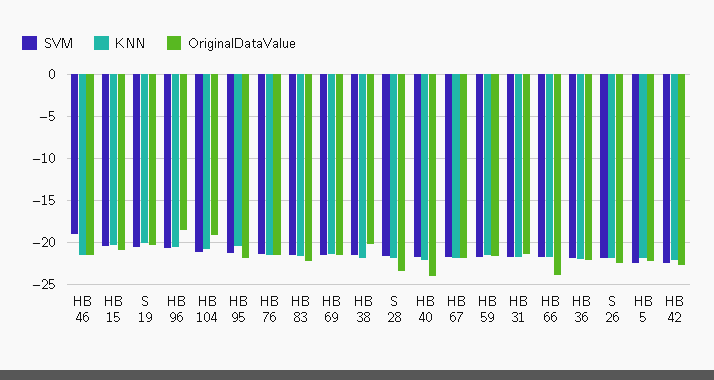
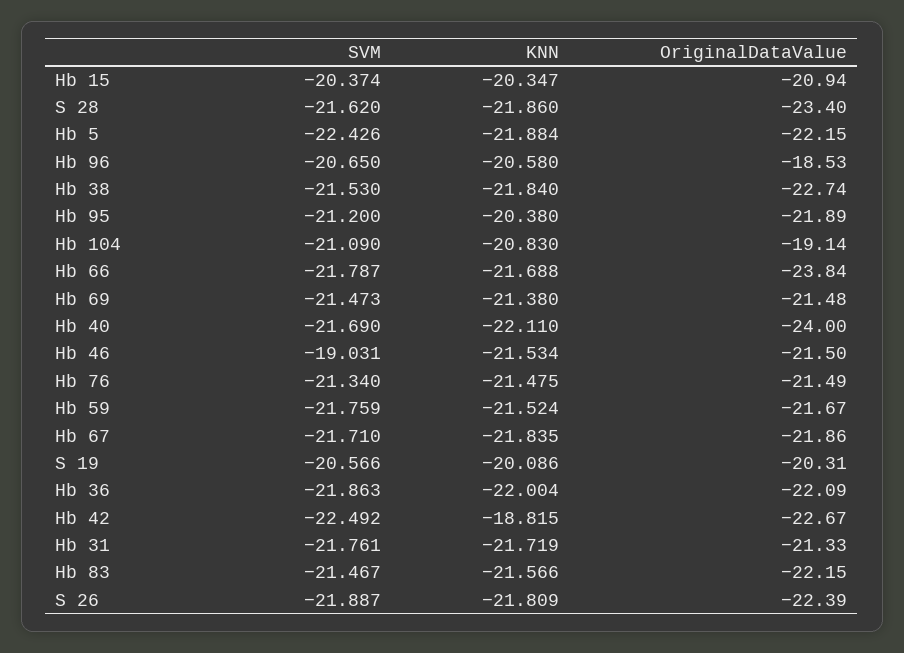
OriginalDataValue, HB 38: -20 -> -22.74
KNN, HB 42: -22 -> -18.815

